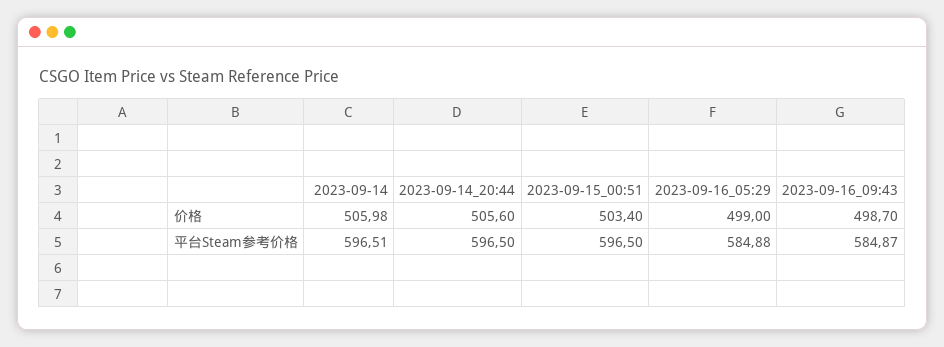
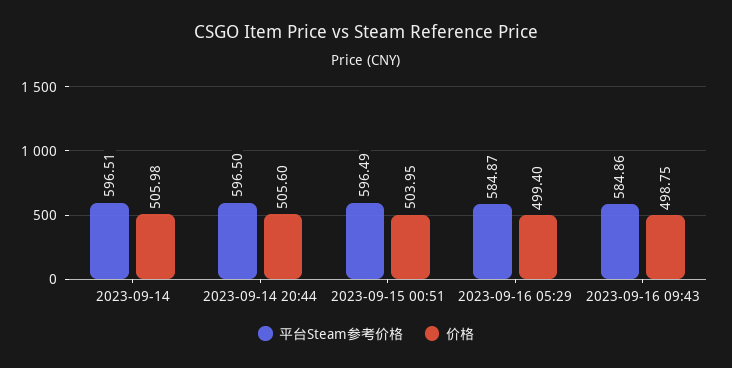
价格, 2023-09-15_00:51: 503.4 -> 503.95
价格, 2023-09-16_05:29: 499 -> 499.4
价格, 2023-09-16_09:43: 498.7 -> 498.75
平台Steam参考价格, 2023-09-15_00:51: 596.5 -> 596.49
平台Steam参考价格, 2023-09-16_05:29: 584.88 -> 584.87
平台Steam参考价格, 2023-09-16_09:43: 584.87 -> 584.86

